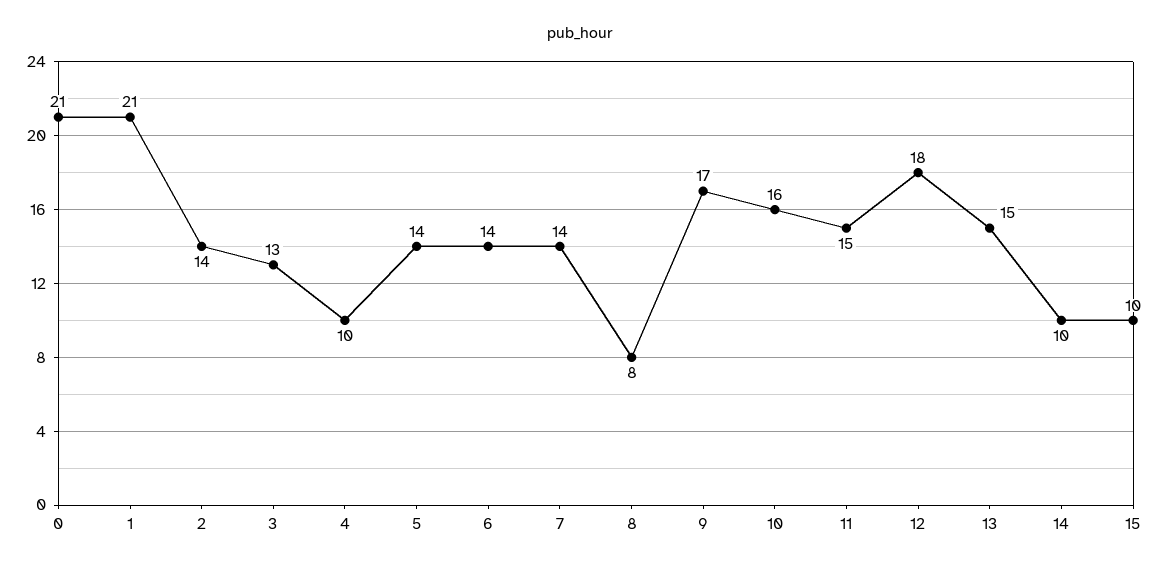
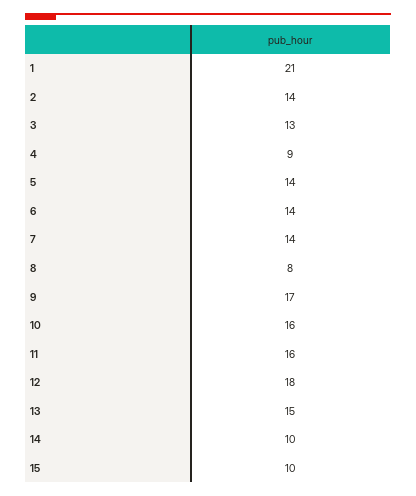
0: 21 -> none
4: 10 -> 9
11: 15 -> 16

